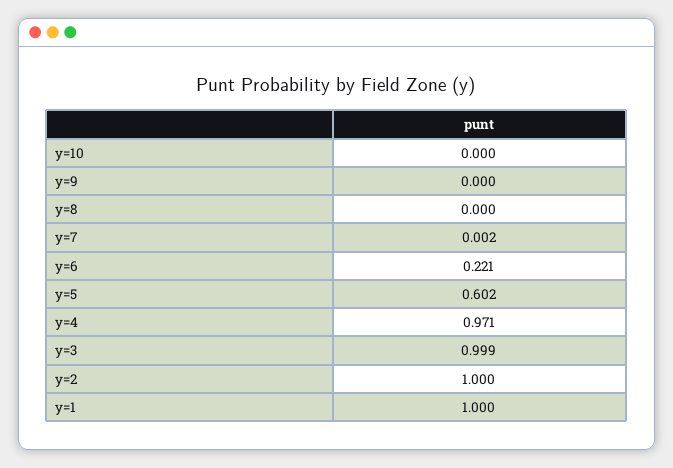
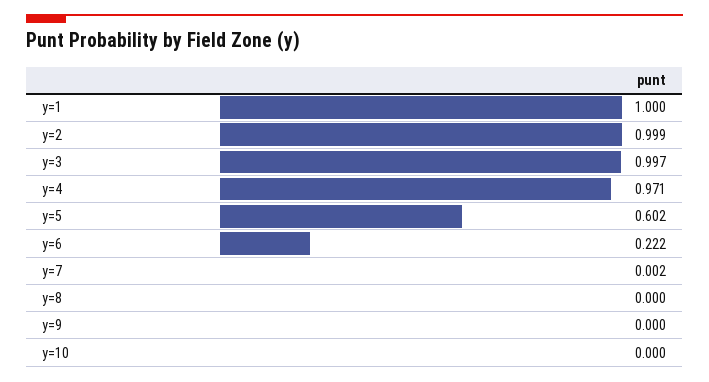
y=6: 0.221 -> 0.222
y=3: 0.999 -> 0.997
y=2: 1 -> 0.999

